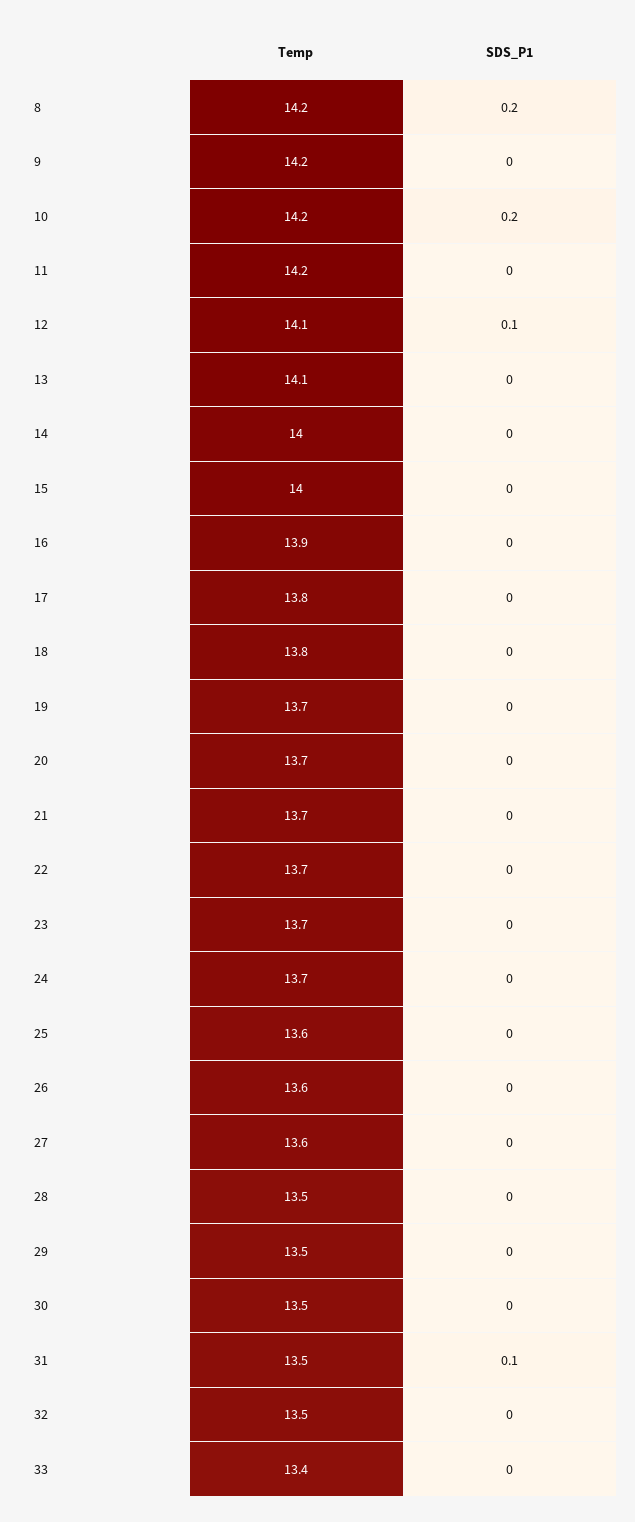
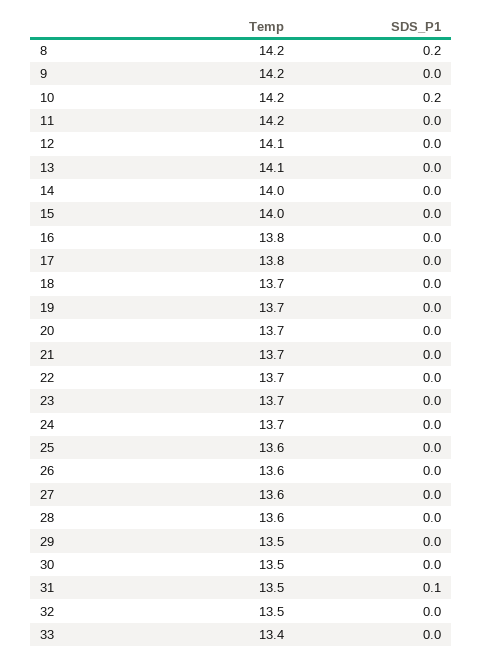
SDS_P1, 12: 0.1 -> 0
Temp, 16: 13.9 -> 13.8
Temp, 18: 13.8 -> 13.7
Temp, 28: 13.5 -> 13.6

